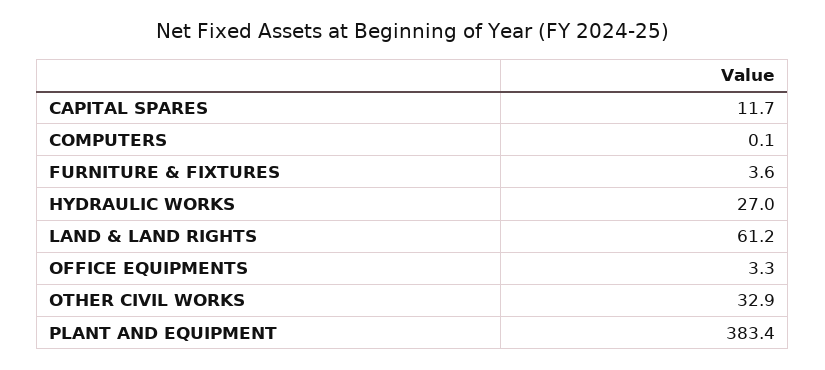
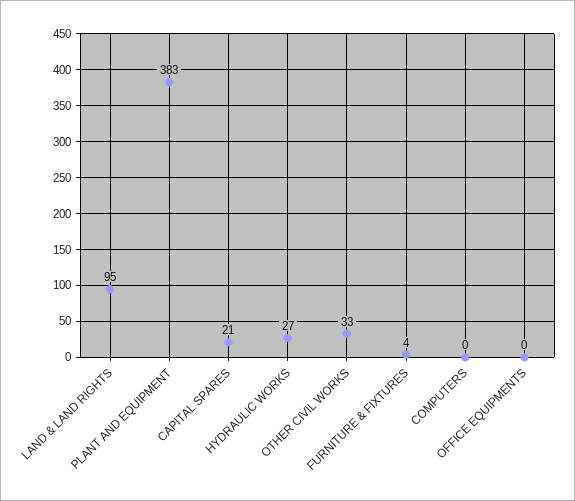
CAPITAL SPARES: 11.7 -> 21
LAND & LAND RIGHTS: 61.2 -> 95
OFFICE EQUIPMENTS: 3.3 -> 0

